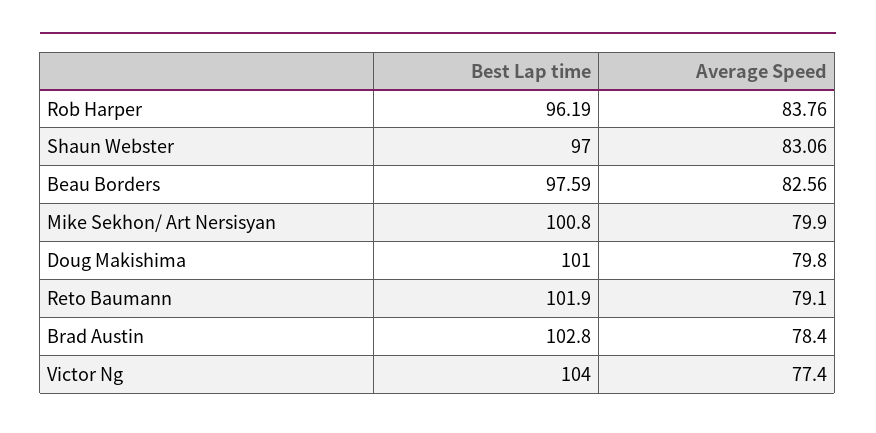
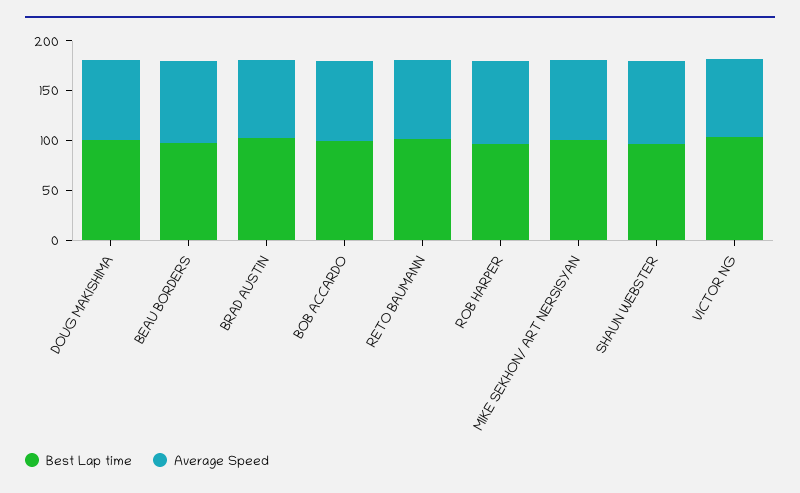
Best Lap time, BOB ACCARDO: none -> 100
Average Speed, BOB ACCARDO: none -> 80

